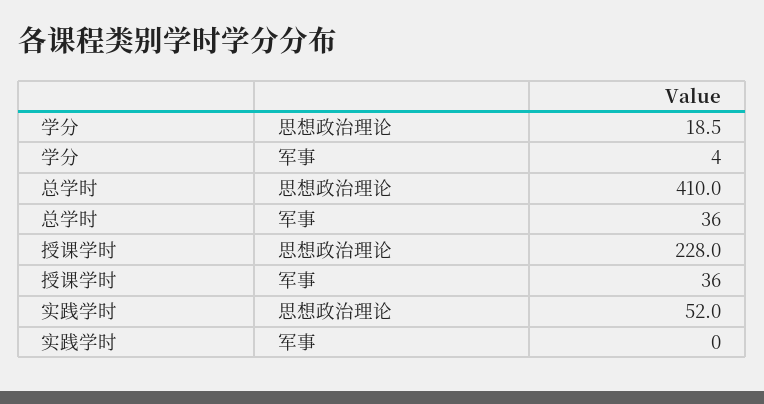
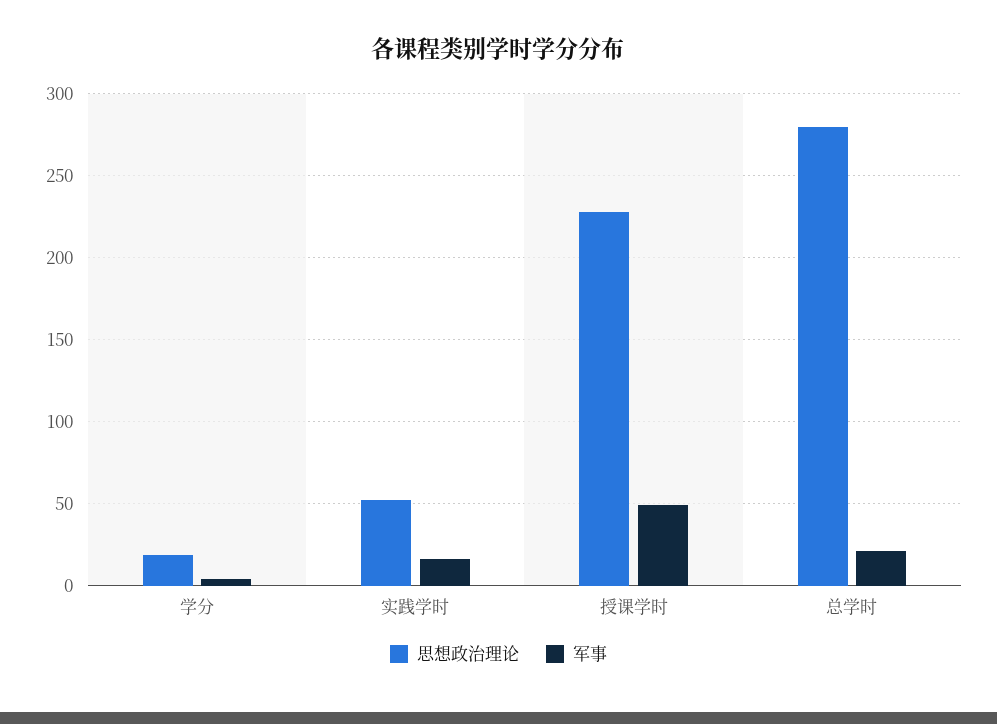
思想政治理论, 总学时: 410 -> 280
军事, 总学时: 36 -> 20
军事, 授课学时: 36 -> 50
军事, 实践学时: 0 -> 15

